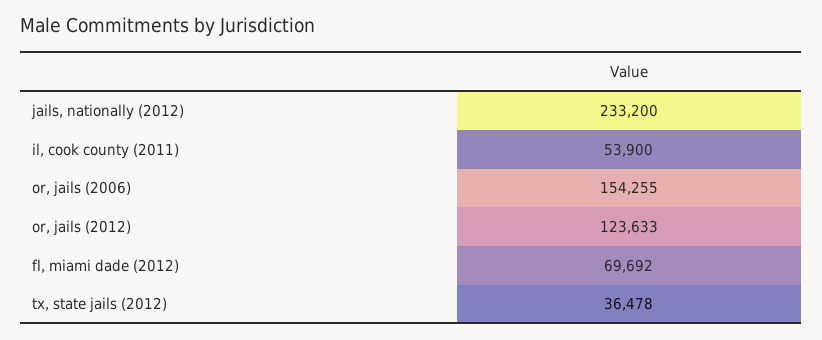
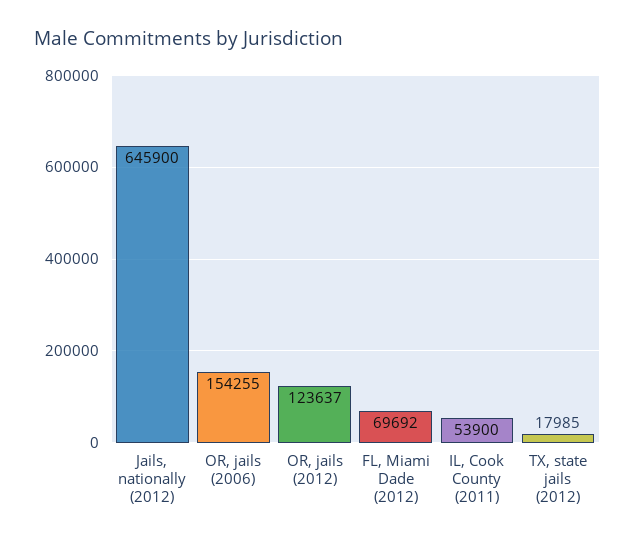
jails, nationally (2012): 233200 -> 645900
or, jails (2012): 123633 -> 123637
tx, state jails (2012): 36478 -> 17985

